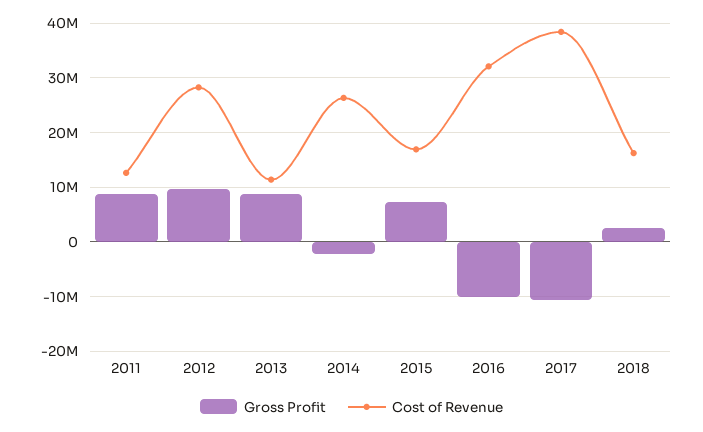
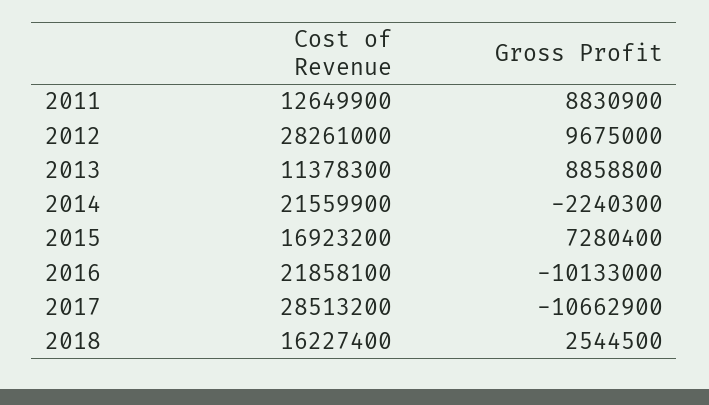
Cost of Revenue, 2014: 26000000 -> 21559900
Cost of Revenue, 2016: 32000000 -> 21858100
Cost of Revenue, 2017: 38000000 -> 28513200

